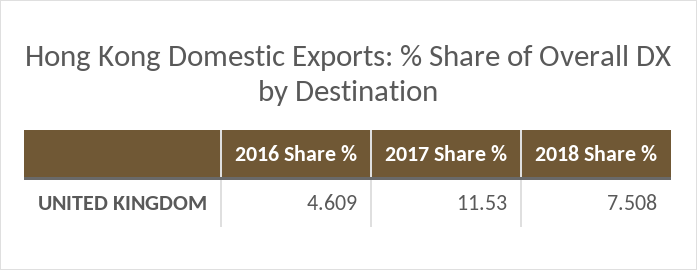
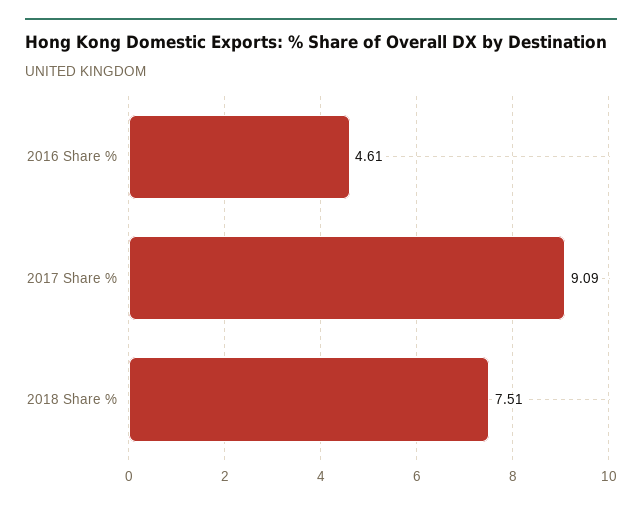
2017 Share %: 11.53 -> 9.09

